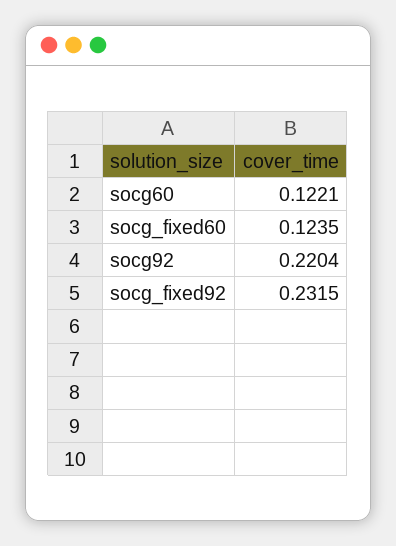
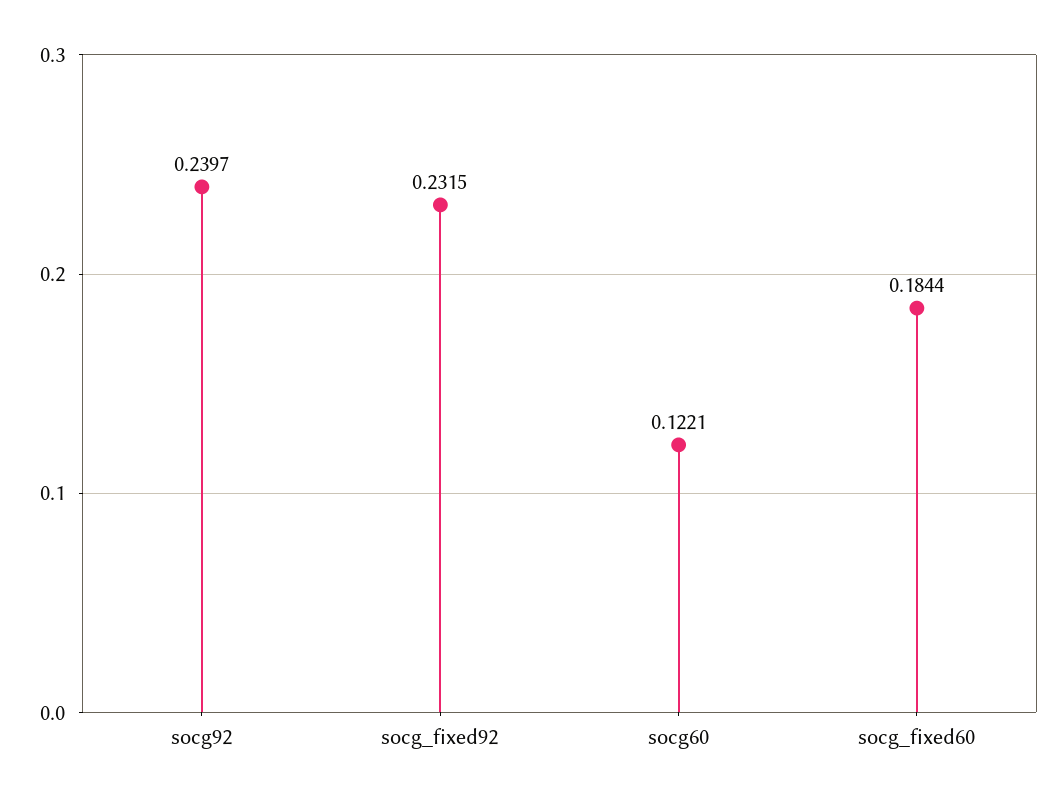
socg_fixed60: 0.1235 -> 0.1844
socg92: 0.2204 -> 0.2397

